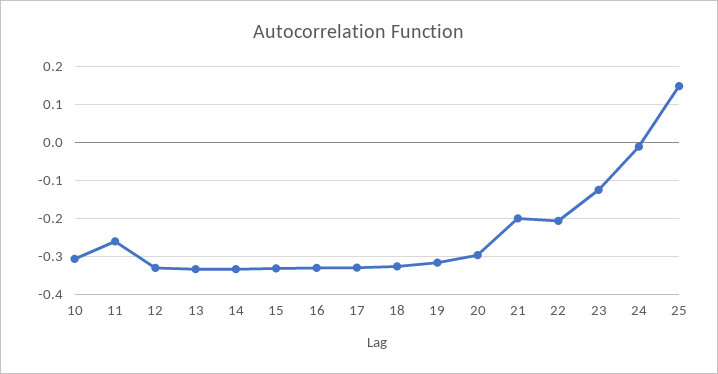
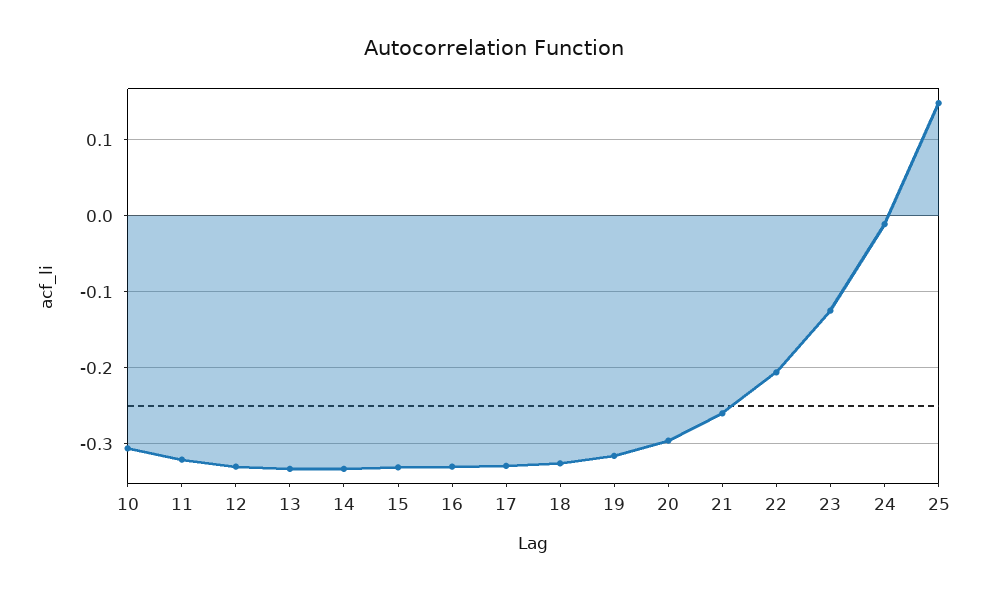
11: -0.26 -> -0.32
21: -0.2 -> -0.26

